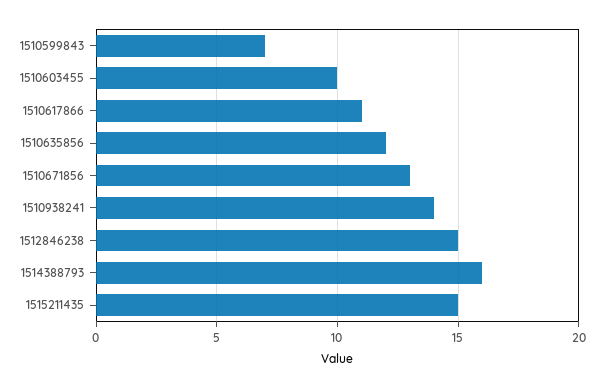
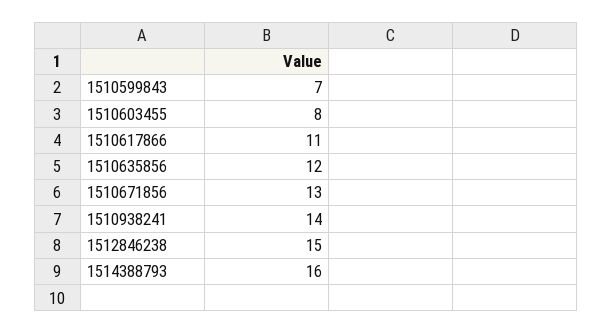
1510603455: 10 -> 8
1515211435: 15 -> none

